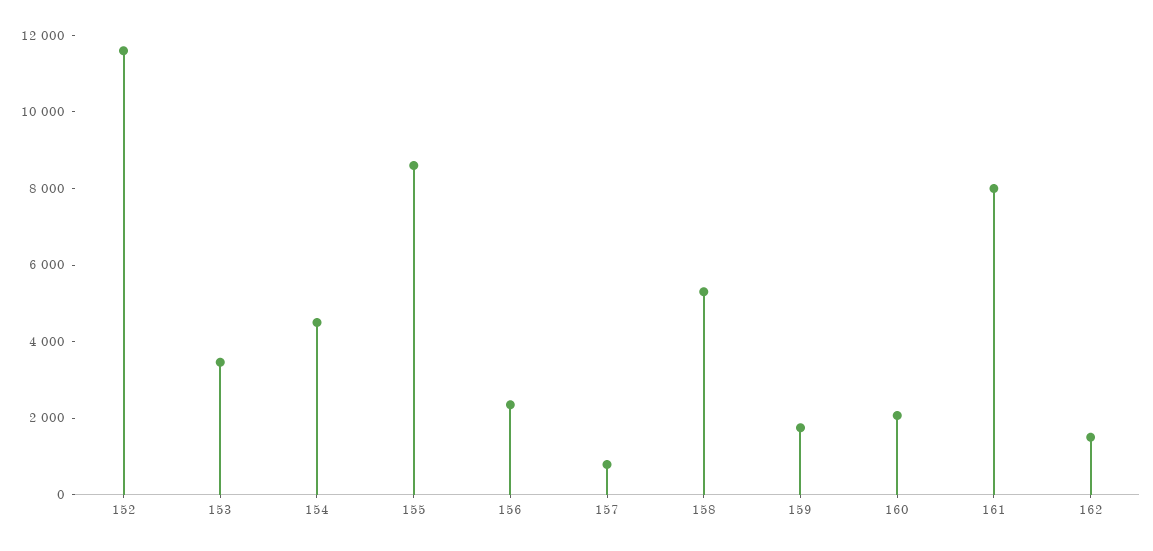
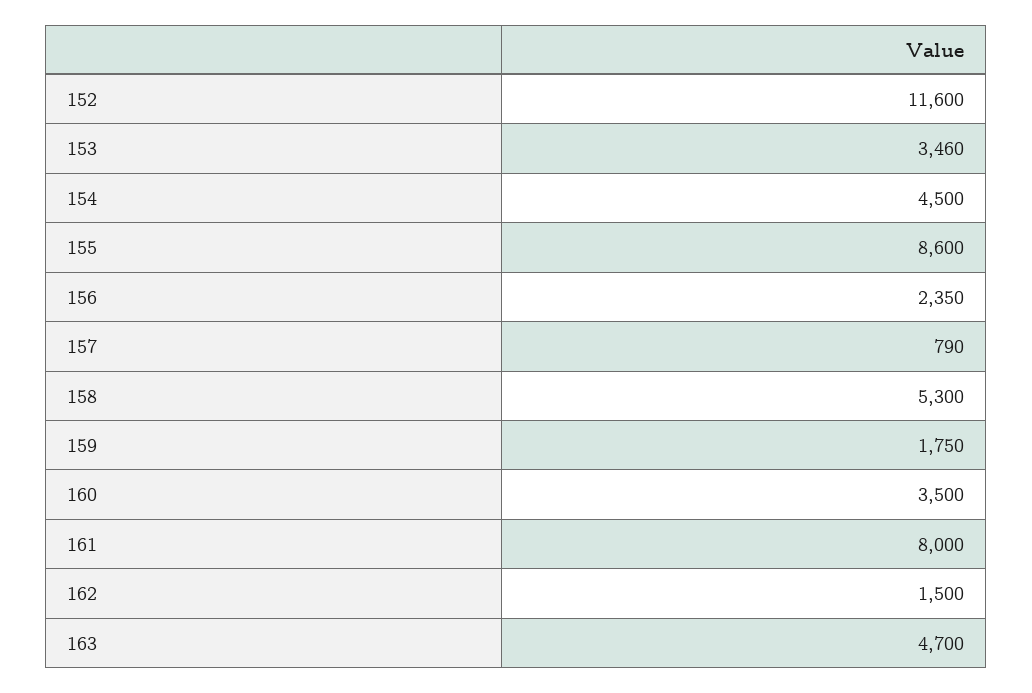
160: 2000 -> 3500
163: none -> 4700

